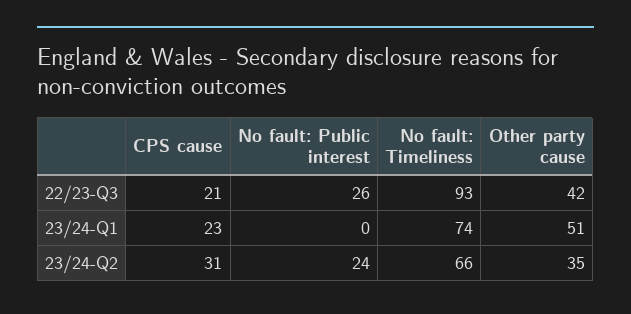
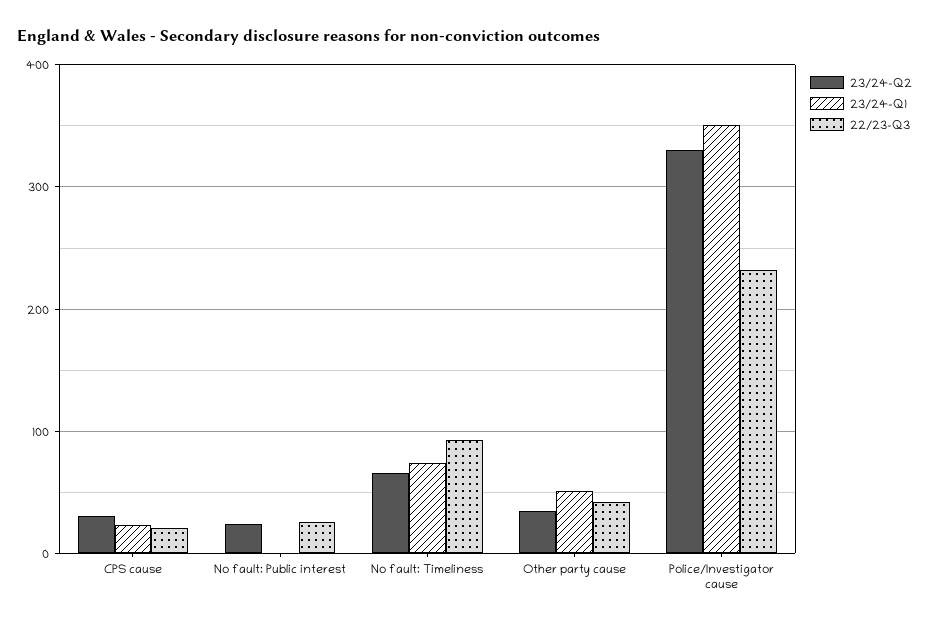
23/24-Q2, Police/Investigator cause: none -> 330
23/24-Q1, Police/Investigator cause: none -> 350
22/23-Q3, Police/Investigator cause: none -> 230

